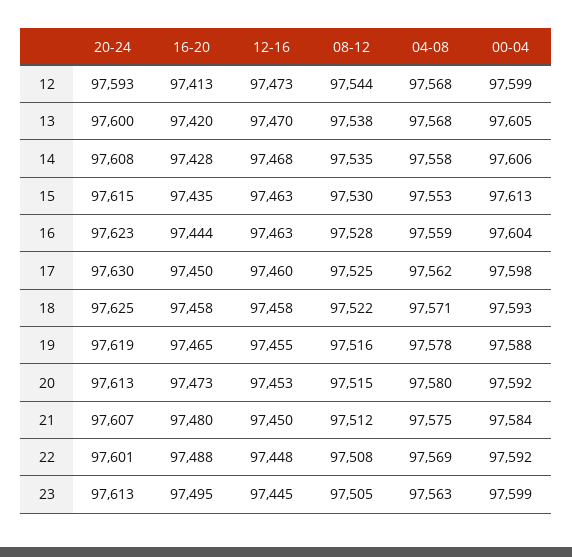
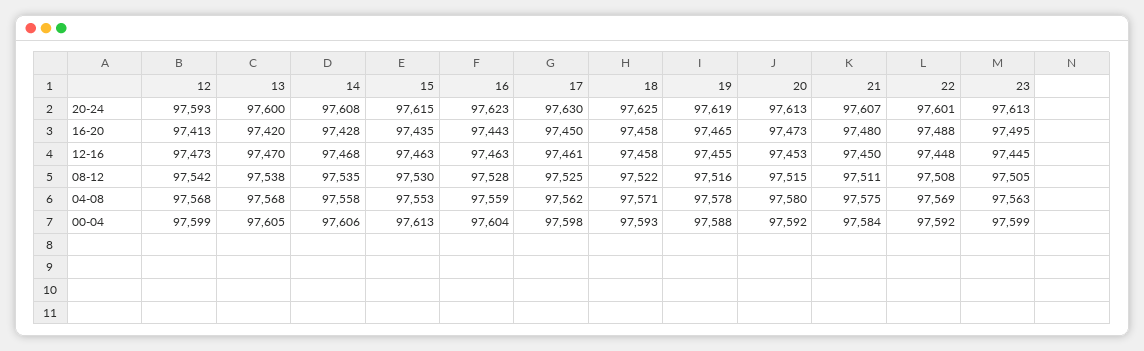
08-12, 12: 97544 -> 97542
16-20, 16: 97444 -> 97443
12-16, 17: 97460 -> 97461
08-12, 21: 97512 -> 97511

